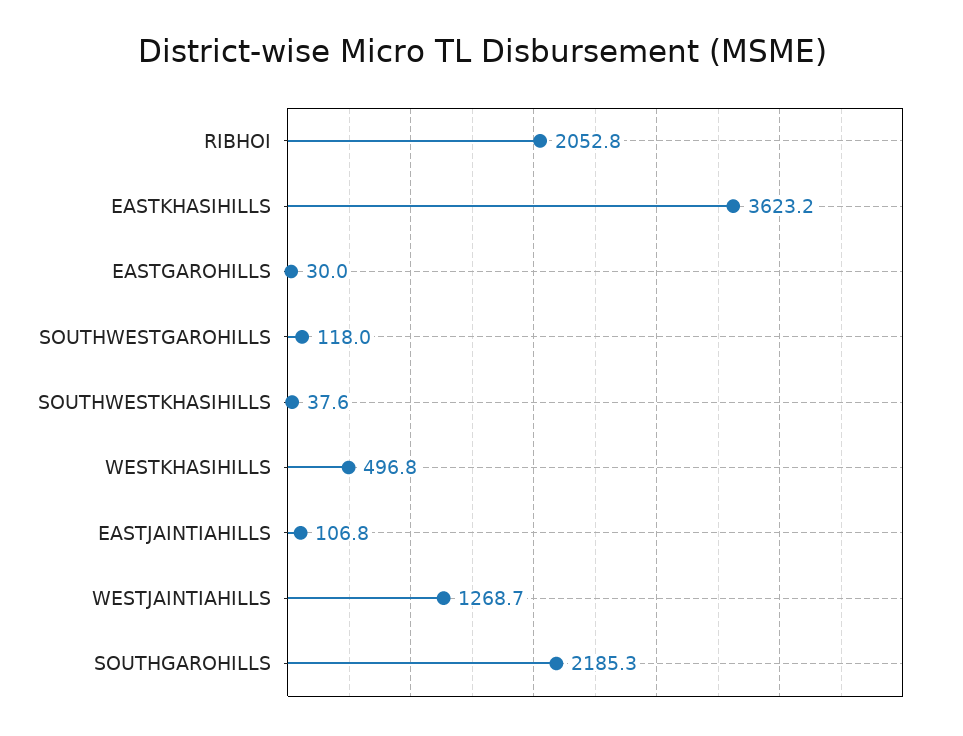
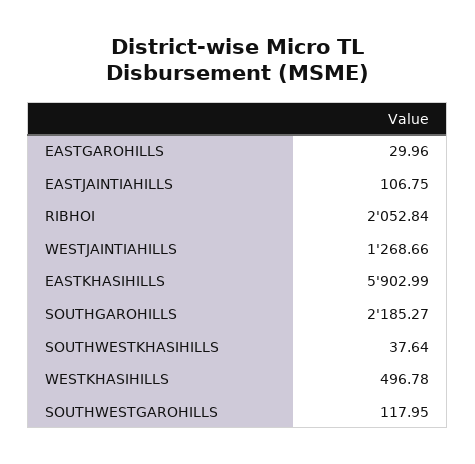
EASTKHASIHILLS: 3623.2 -> 5902.99

